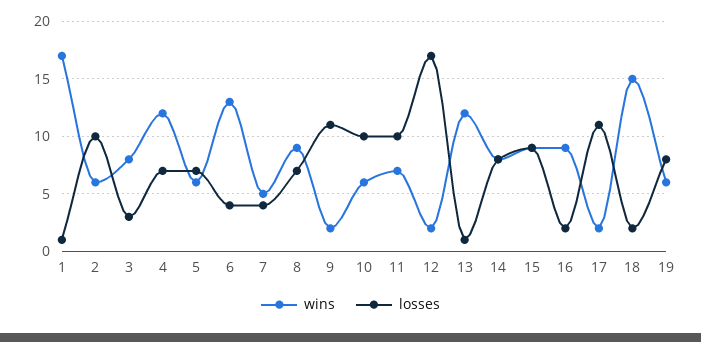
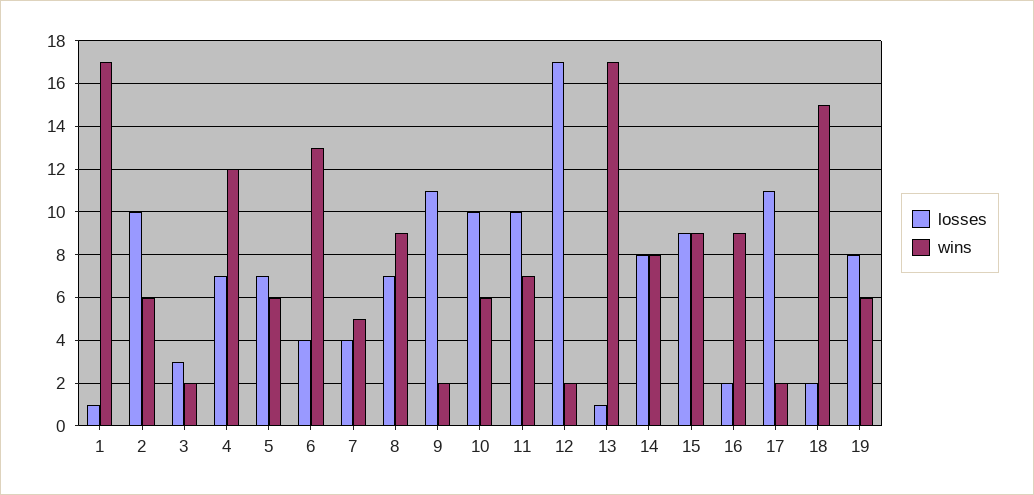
wins, 3: 8 -> 2
wins, 13: 12 -> 17

